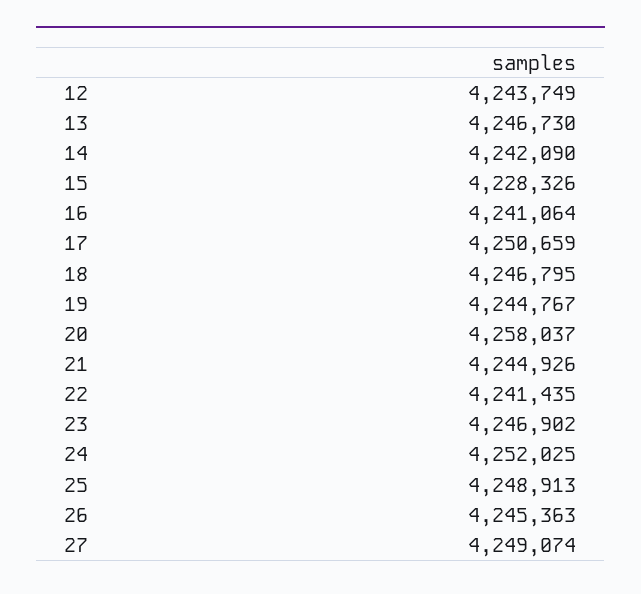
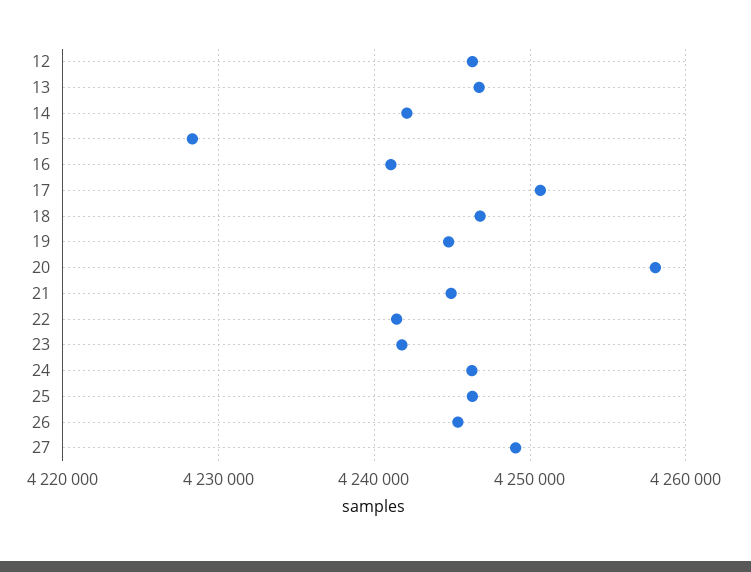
12: 4243749 -> 4246000
23: 4246902 -> 4242000
24: 4252025 -> 4246000
25: 4248913 -> 4246000

